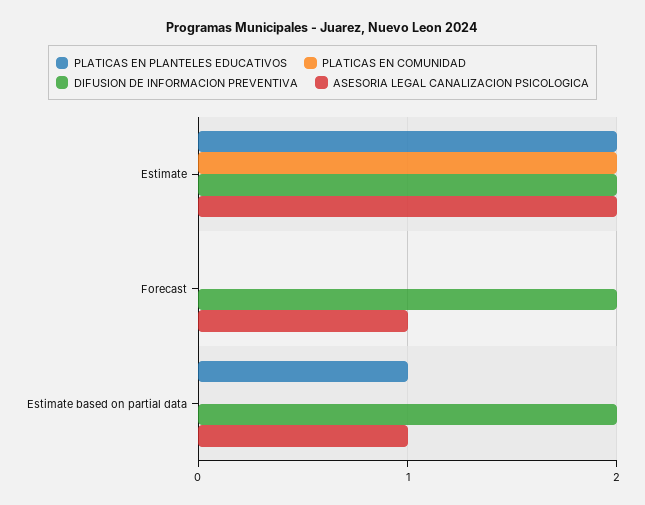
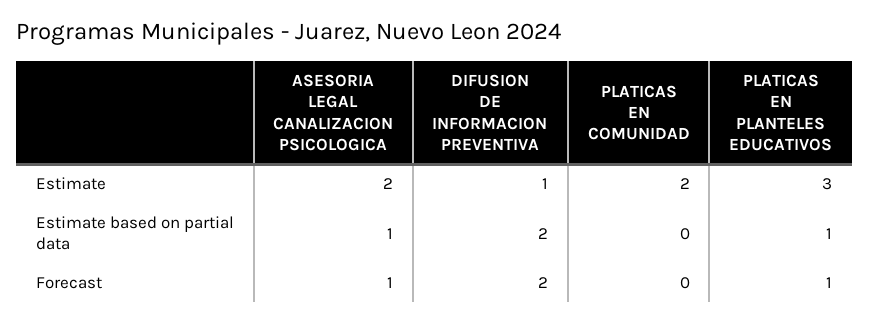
PLATICAS EN PLANTELES EDUCATIVOS, Estimate: 2 -> 3
DIFUSION DE INFORMACION PREVENTIVA, Estimate: 2 -> 1
PLATICAS EN PLANTELES EDUCATIVOS, Forecast: 0 -> 1

